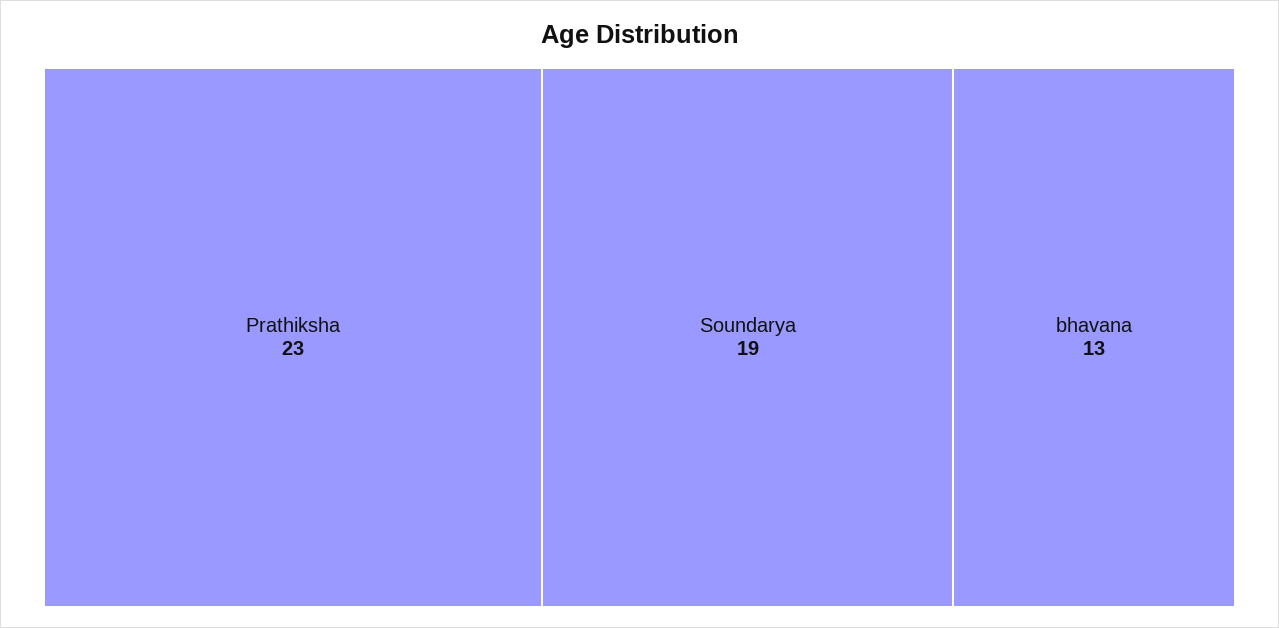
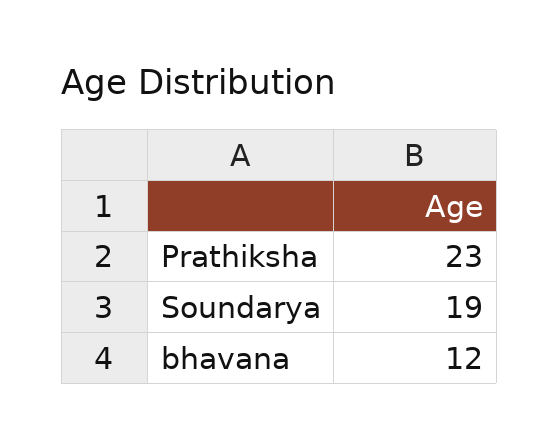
bhavana: 13 -> 12

